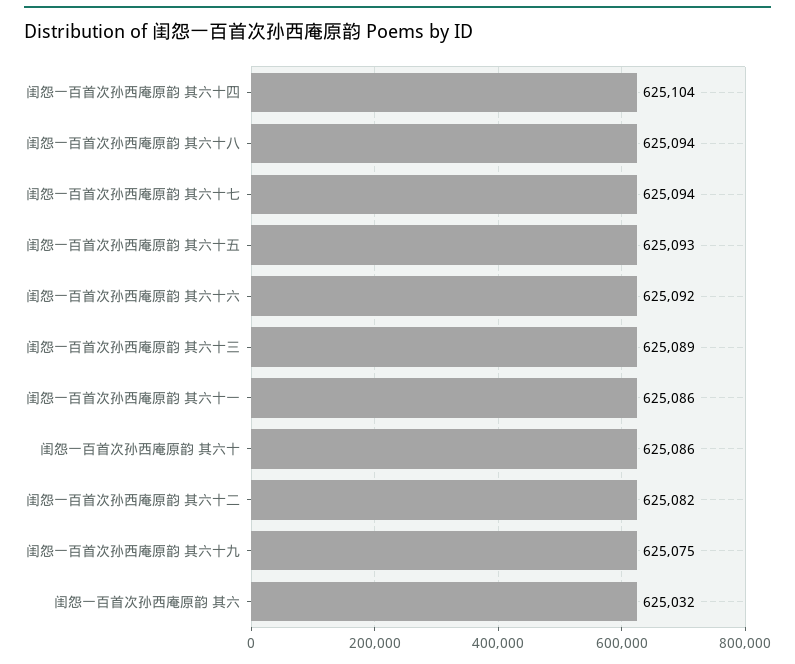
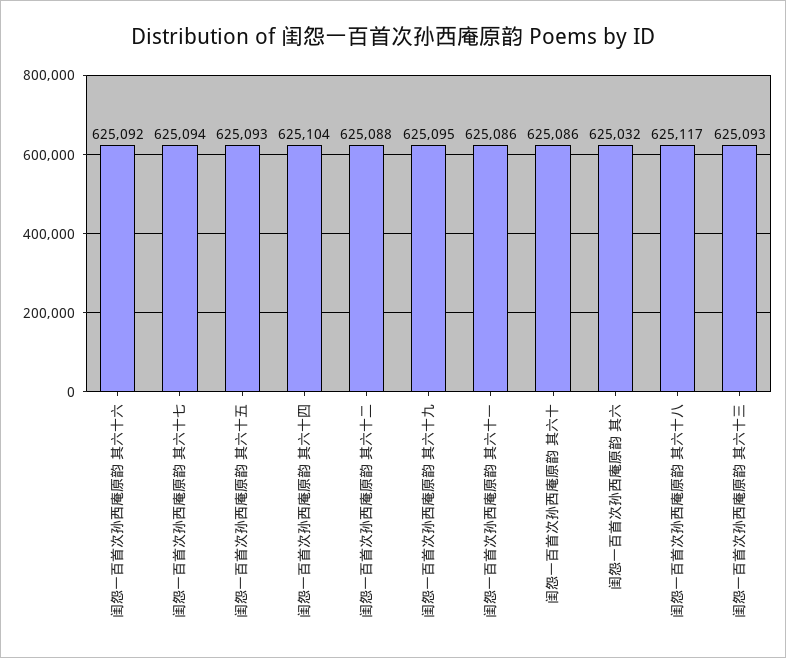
闺怨一百首次孙西庵原韵 其六十八: 625094 -> 625117
闺怨一百首次孙西庵原韵 其六十三: 625089 -> 625093
闺怨一百首次孙西庵原韵 其六十二: 625082 -> 625088
闺怨一百首次孙西庵原韵 其六十九: 625075 -> 625095

